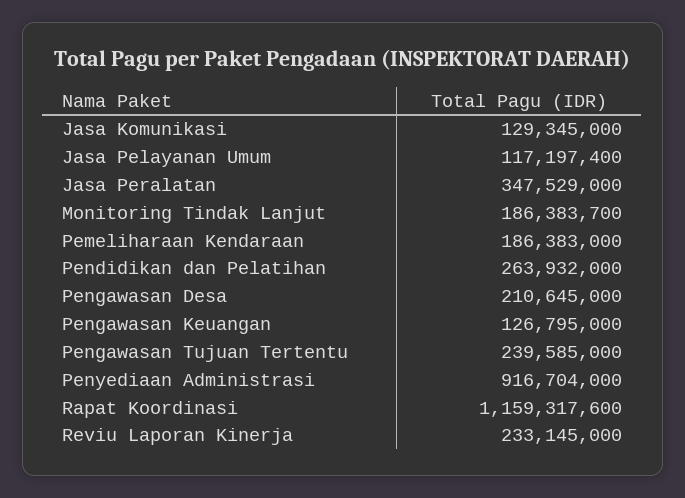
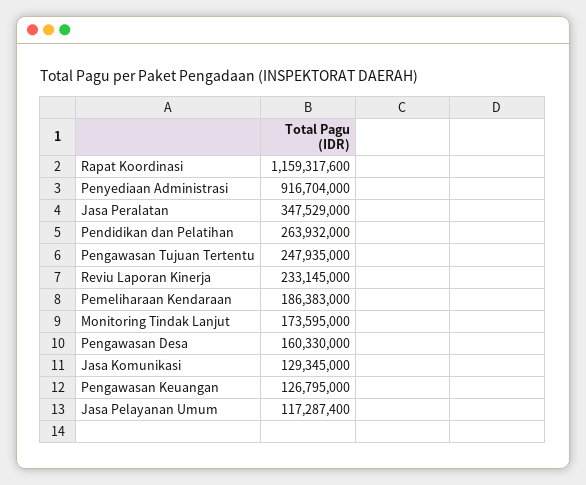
Jasa Pelayanan Umum: 117197400 -> 117287400
Monitoring Tindak Lanjut: 186383700 -> 173595000
Pengawasan Desa: 210645000 -> 160330000
Pengawasan Tujuan Tertentu: 239585000 -> 247935000

